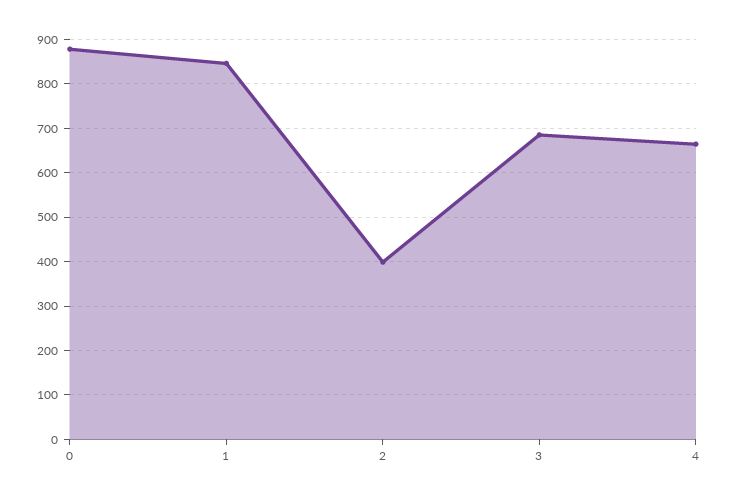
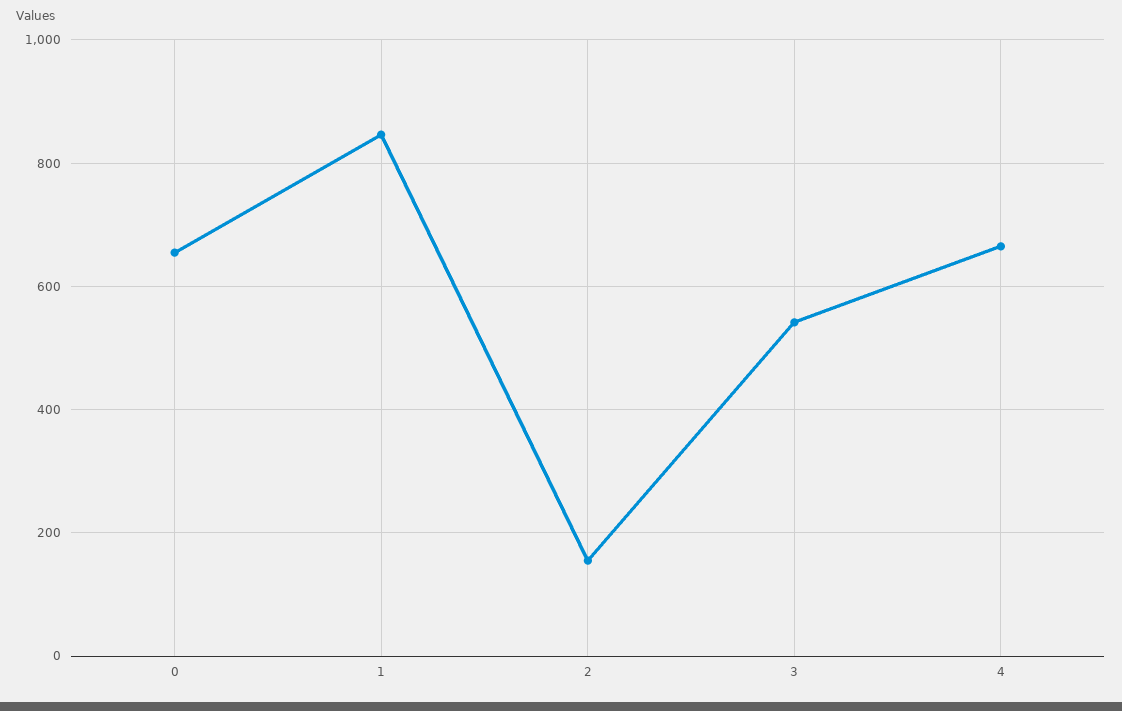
0: 880 -> 660
2: 400 -> 160
3: 680 -> 540

